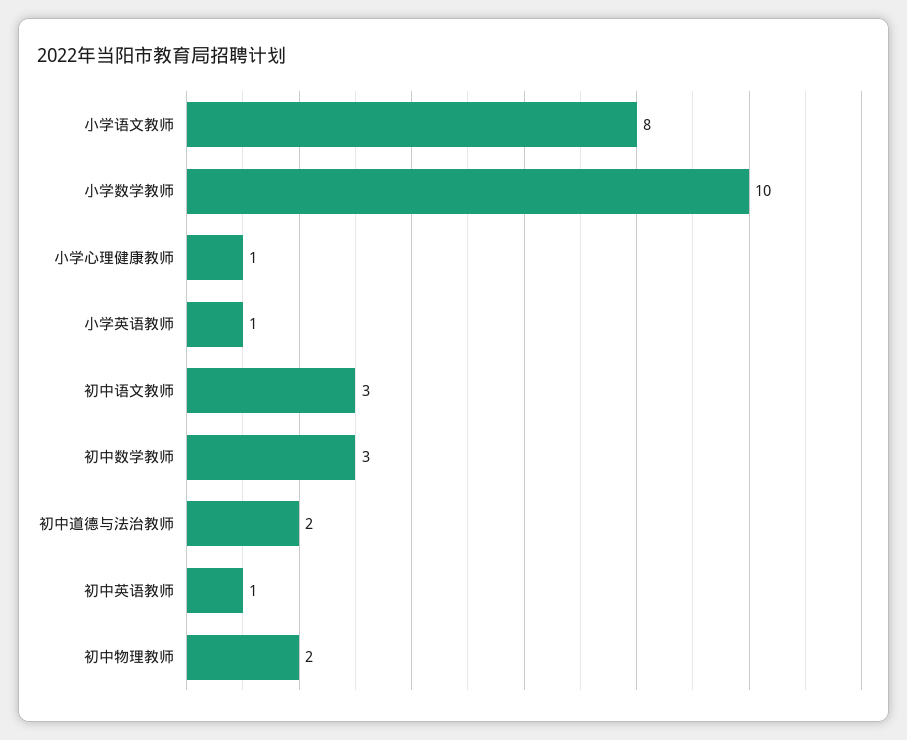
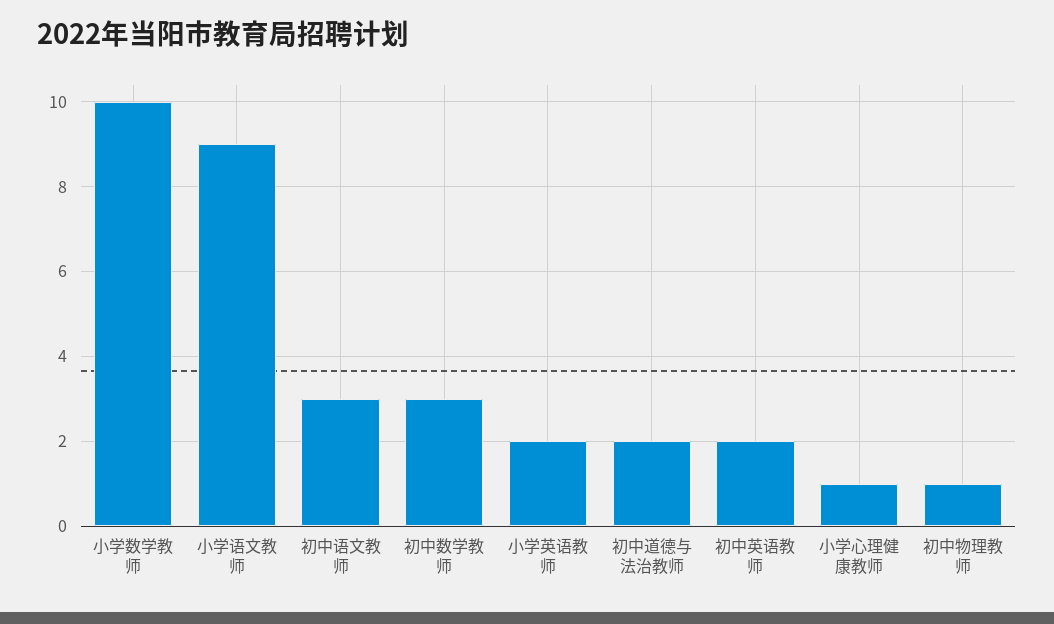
小学语文教师: 8 -> 9
小学英语教师: 1 -> 2
初中英语教师: 1 -> 2
初中物理教师: 2 -> 1

